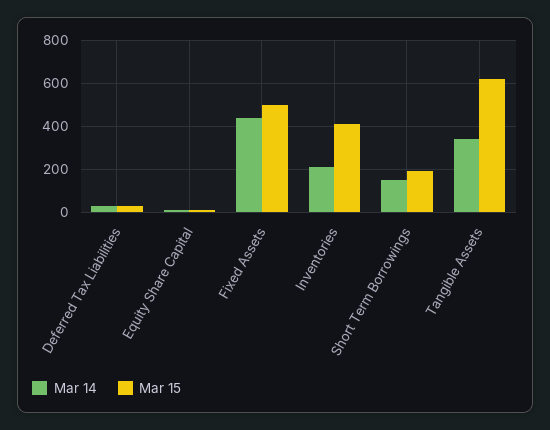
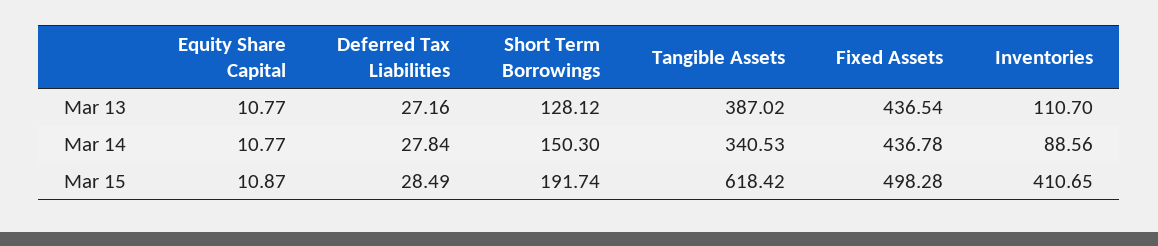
Mar 14, Inventories: 200 -> 88.56
Mar 13, Equity Share Capital: none -> 10.77
Mar 13, Deferred Tax Liabilities: none -> 27.16
Mar 13, Short Term Borrowings: none -> 128.12
Mar 13, Tangible Assets: none -> 387.02
Mar 13, Fixed Assets: none -> 436.54
Mar 13, Inventories: none -> 110.7

